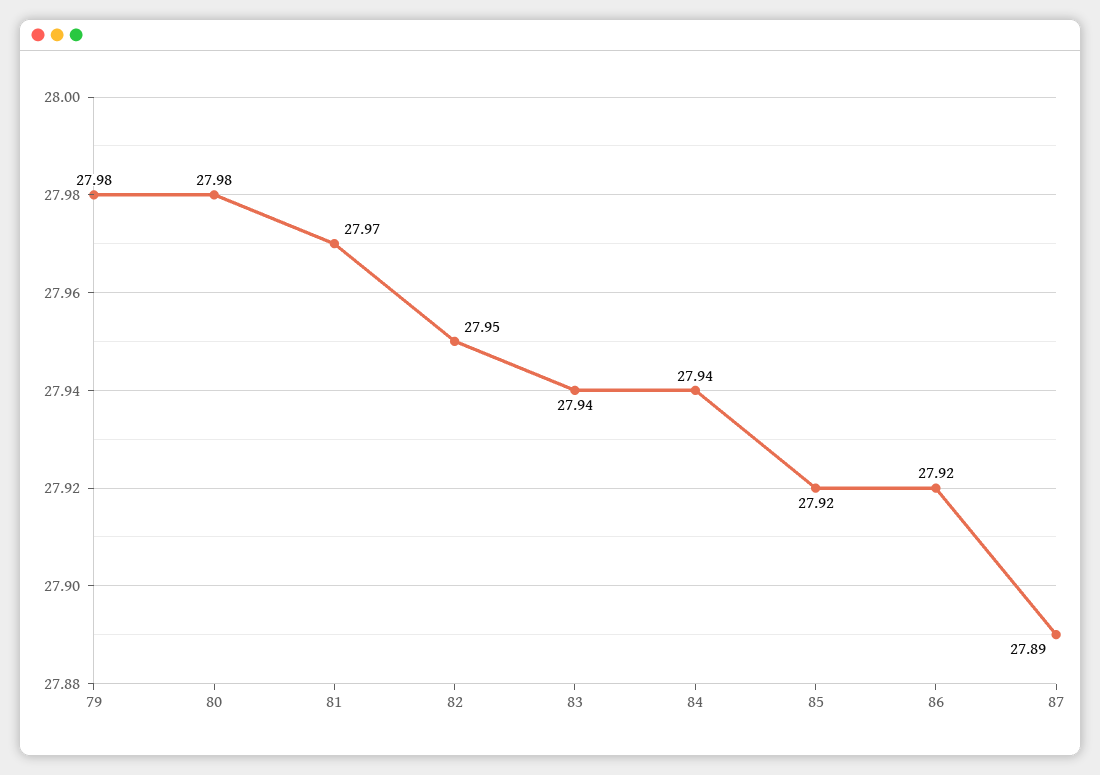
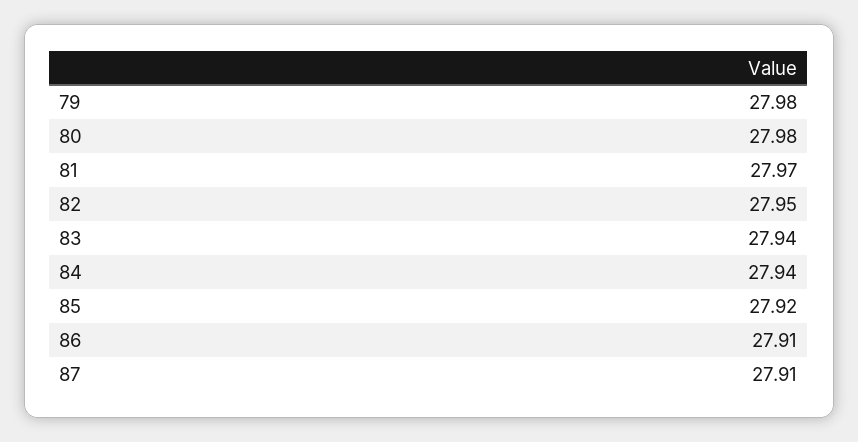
86: 27.92 -> 27.91
87: 27.89 -> 27.91

